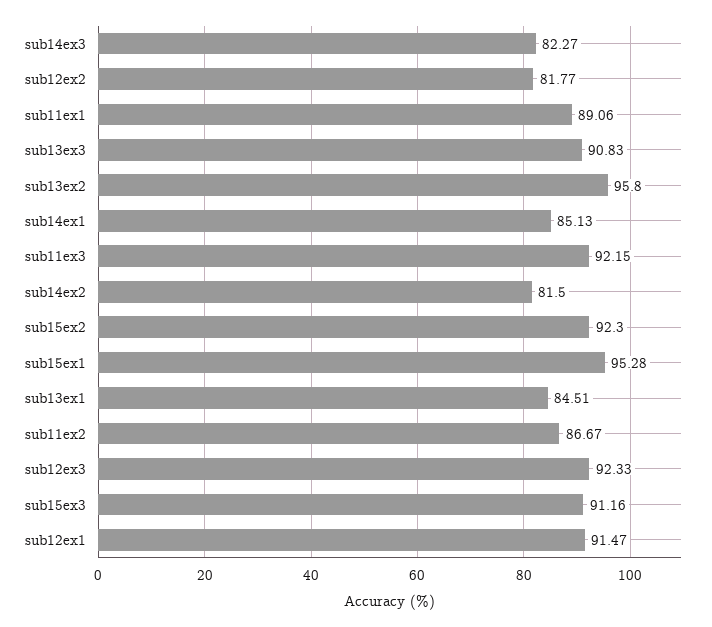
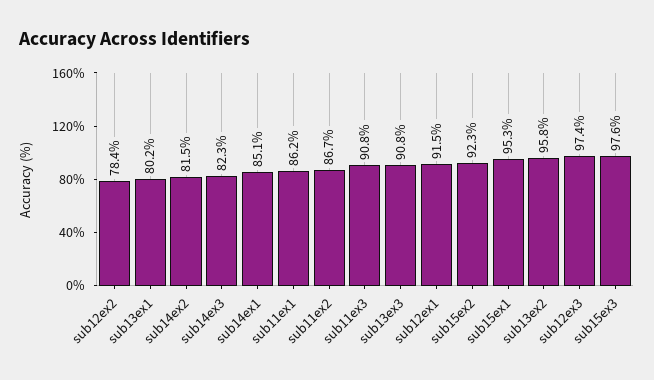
sub12ex2: 81.77 -> 78.4
sub11ex1: 89.06 -> 86.2
sub11ex3: 92.15 -> 90.8
sub13ex1: 84.51 -> 80.2
sub12ex3: 92.33 -> 97.4
sub15ex3: 91.16 -> 97.6

